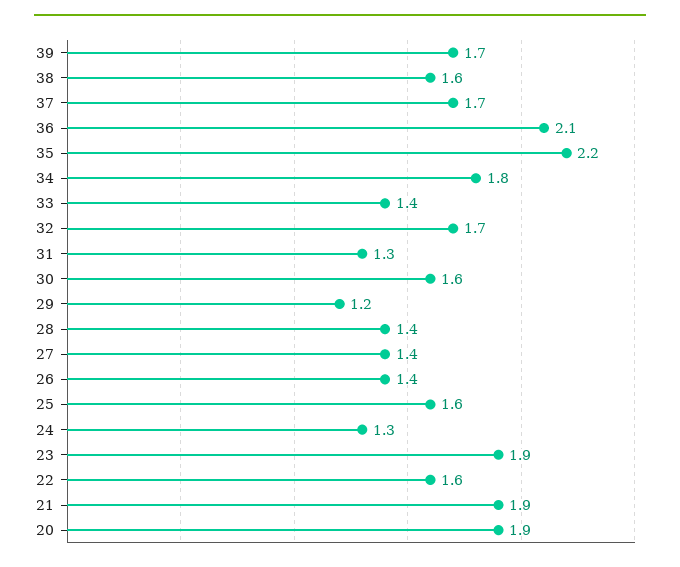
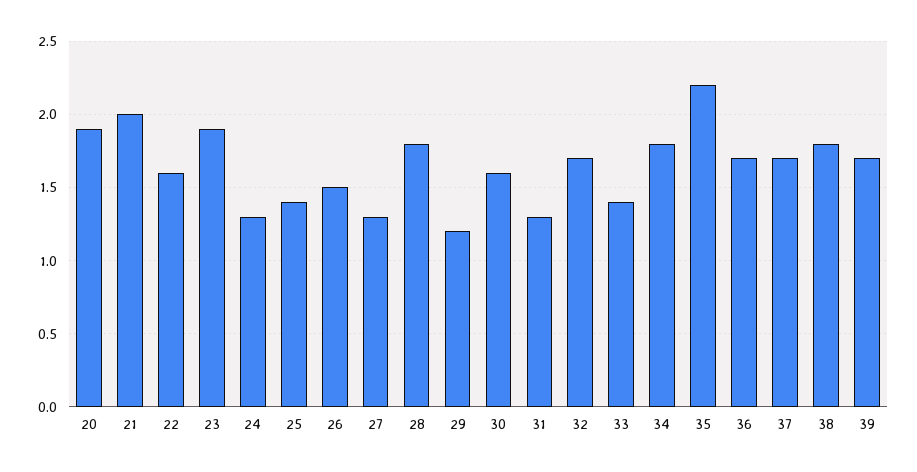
38: 1.6 -> 1.8
36: 2.1 -> 1.7
28: 1.4 -> 1.8
27: 1.4 -> 1.3
26: 1.4 -> 1.5
25: 1.6 -> 1.4
21: 1.9 -> 2

